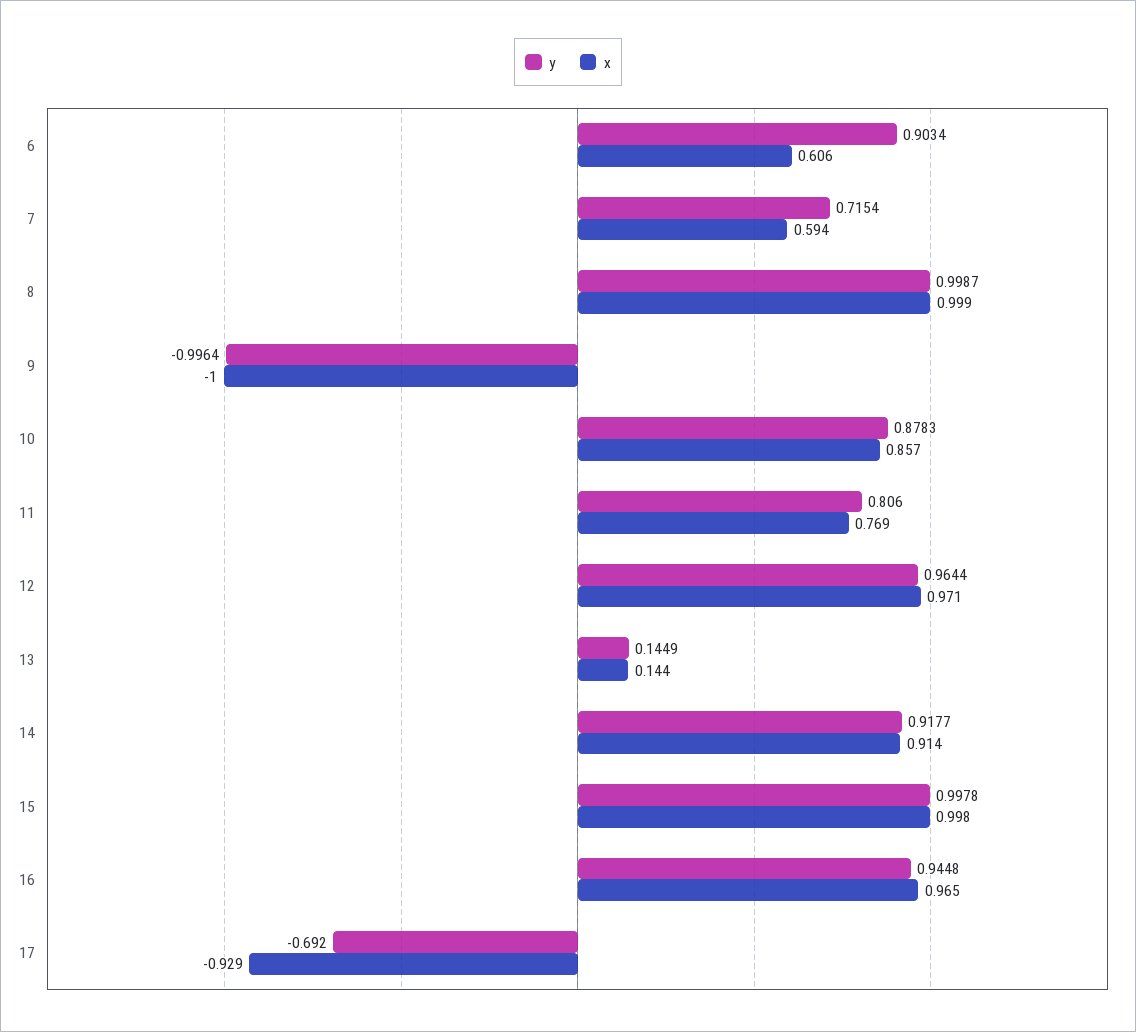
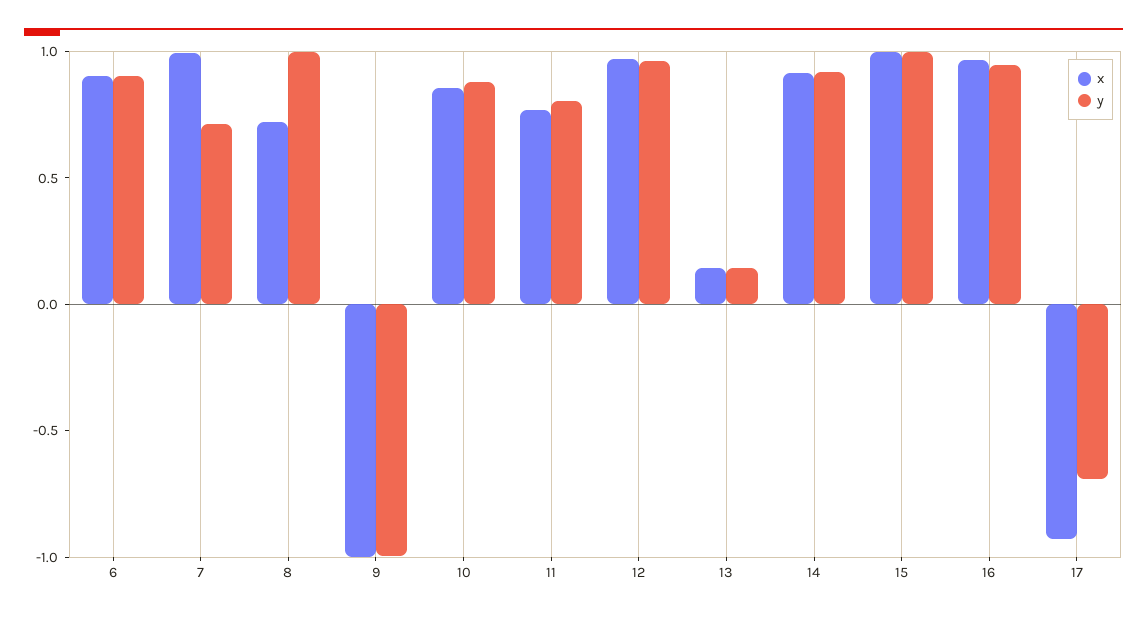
x, 6: 0.606 -> 0.9
x, 7: 0.594 -> 1
x, 8: 0.999 -> 0.7

